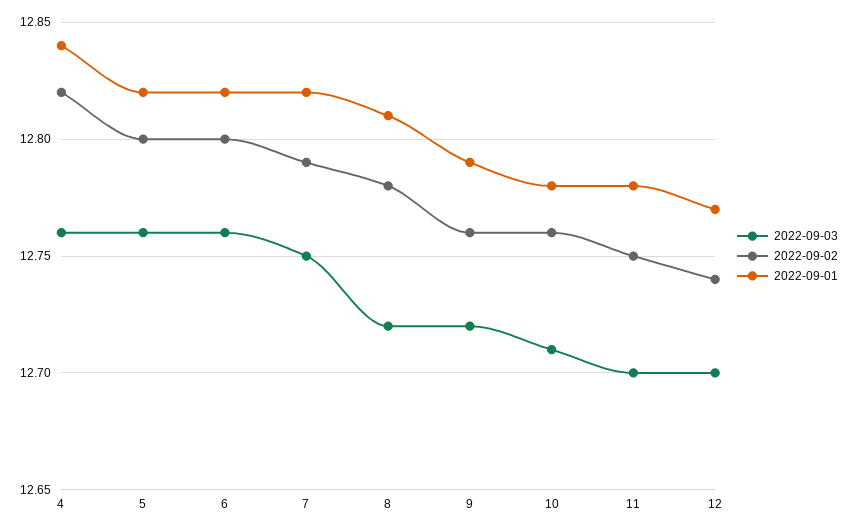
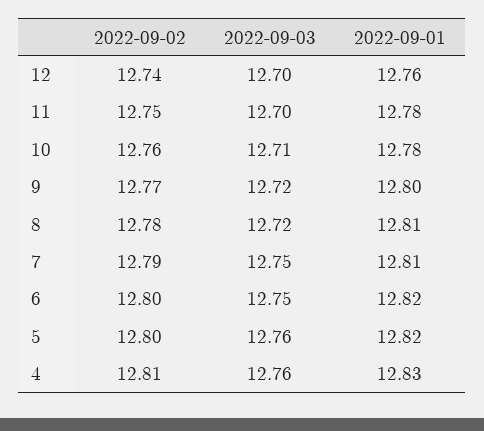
2022-09-02, 4: 12.82 -> 12.81
2022-09-01, 4: 12.84 -> 12.83
2022-09-03, 6: 12.76 -> 12.75
2022-09-01, 7: 12.82 -> 12.81
2022-09-02, 9: 12.76 -> 12.77
2022-09-01, 9: 12.79 -> 12.8
2022-09-01, 12: 12.77 -> 12.76

